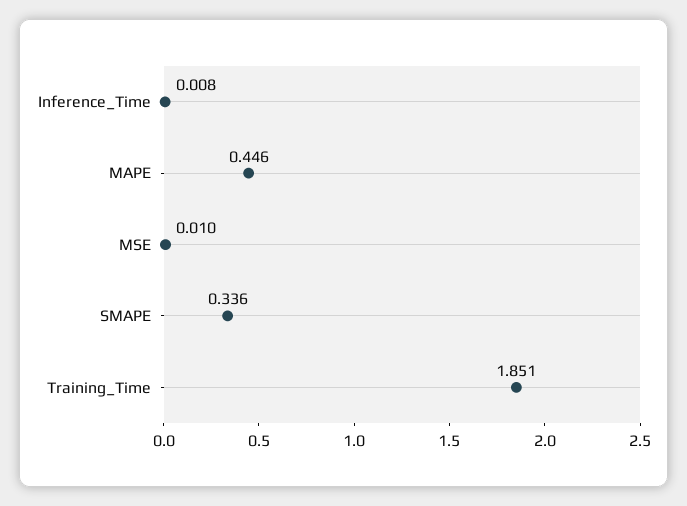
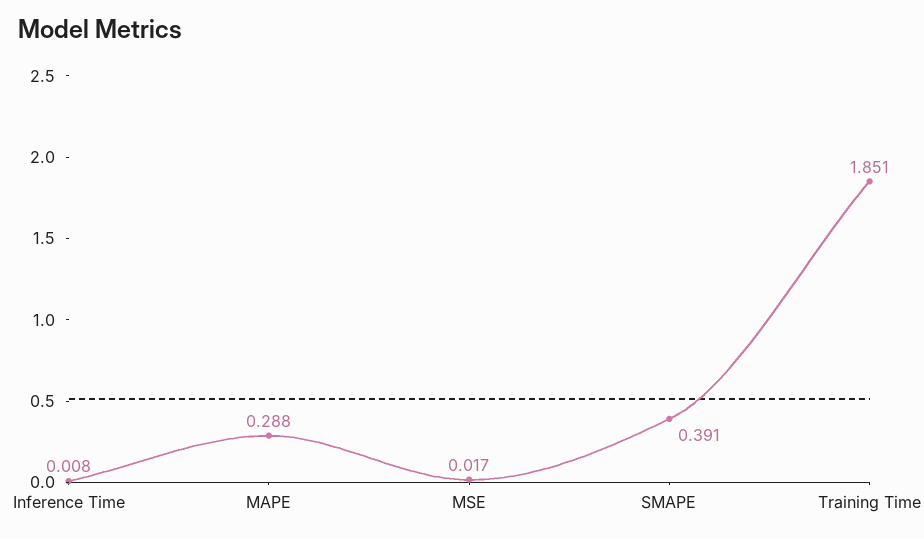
MAPE: 0.446 -> 0.288
MSE: 0.01 -> 0.017
SMAPE: 0.336 -> 0.391

